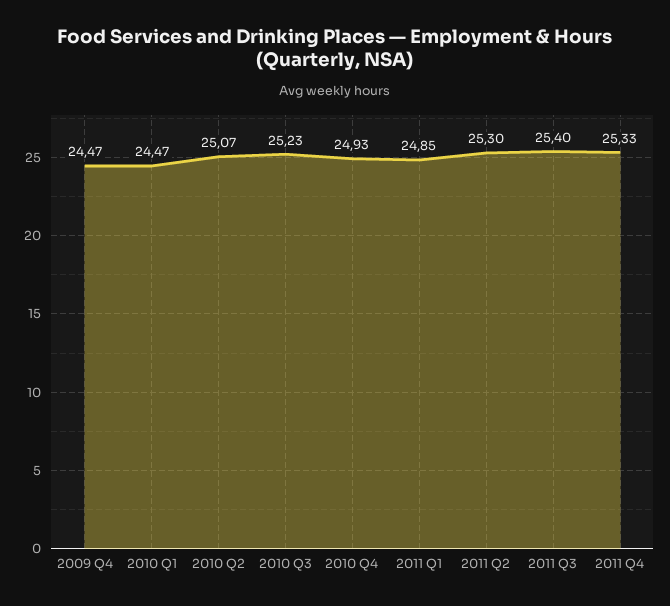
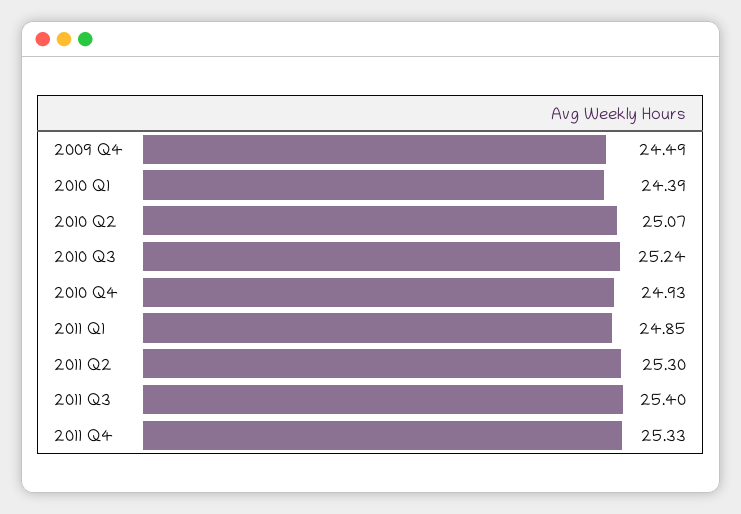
2009 Q4: 24.47 -> 24.49
2010 Q1: 24.47 -> 24.39
2010 Q3: 25.23 -> 25.24

